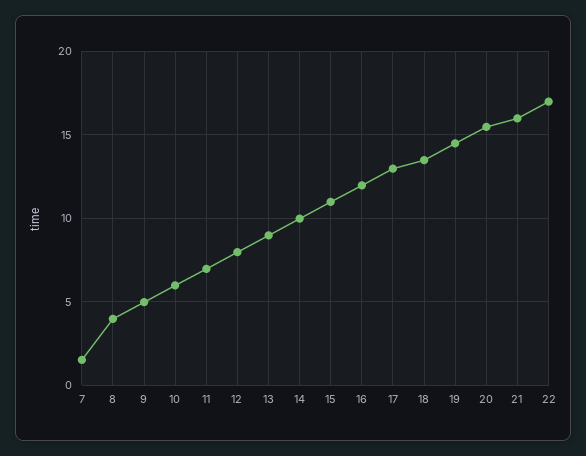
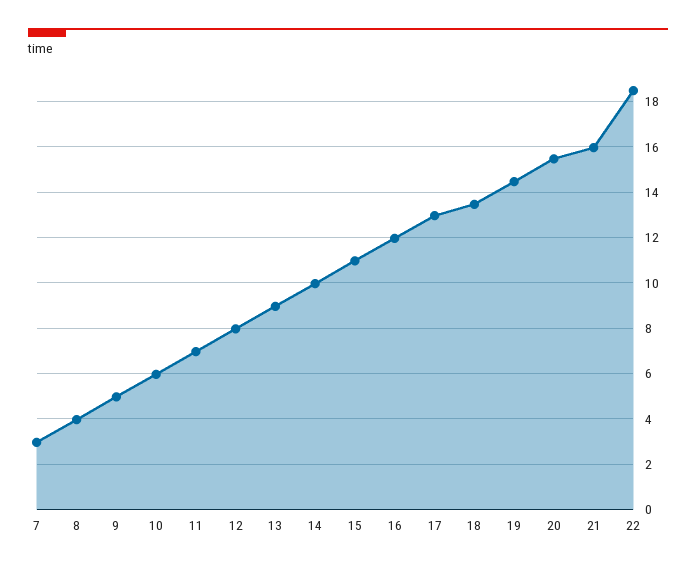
7: 1.5 -> 3
22: 17 -> 18.5

